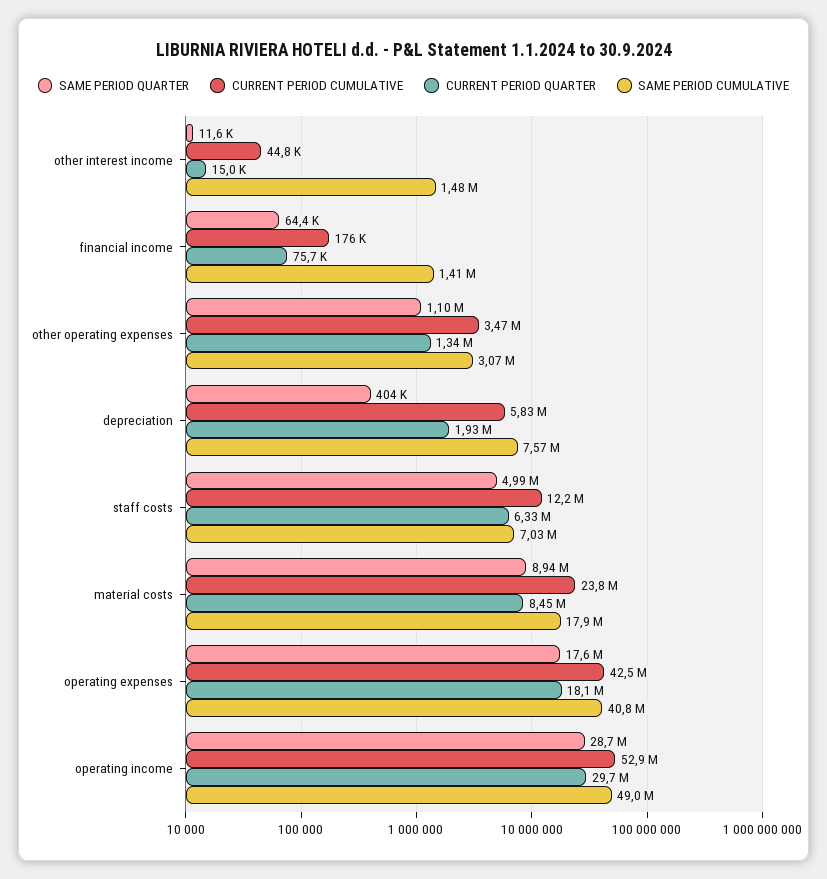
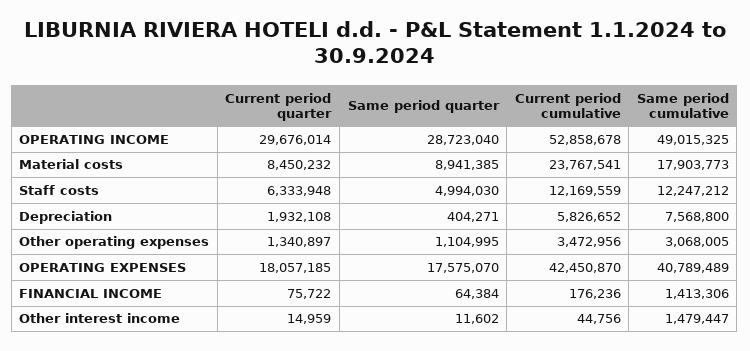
SAME PERIOD CUMULATIVE, staff costs: 7030000 -> 12247212

